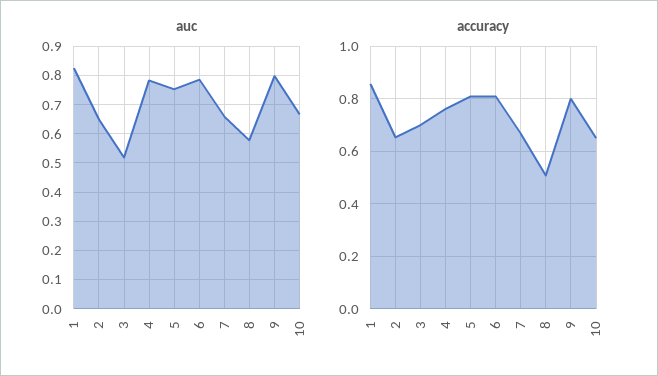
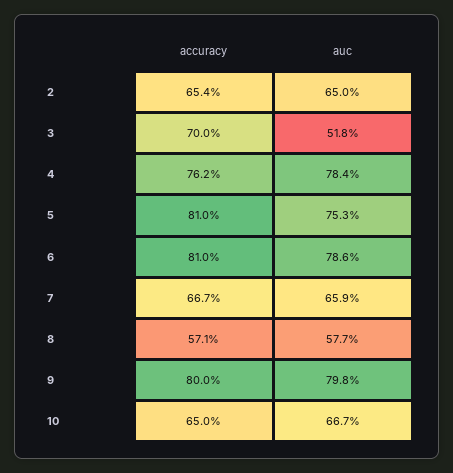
auc, 1: 0.825 -> none
accuracy, 1: 0.85 -> none
accuracy, 8: 0.5 -> 0.571

